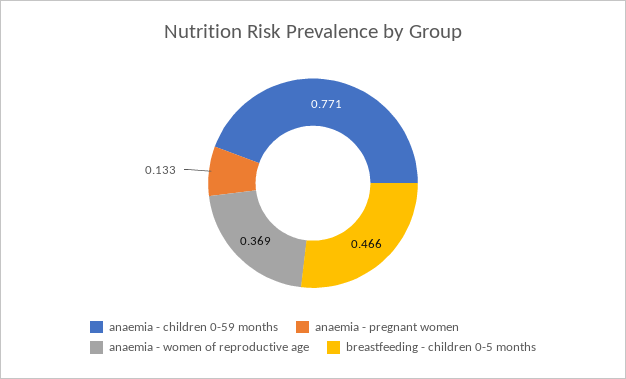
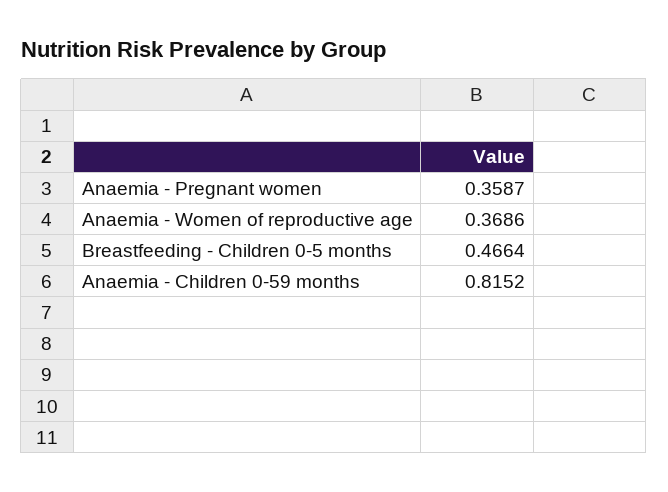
anaemia - children 0-59 months: 0.771 -> 0.8152
anaemia - pregnant women: 0.133 -> 0.3587

